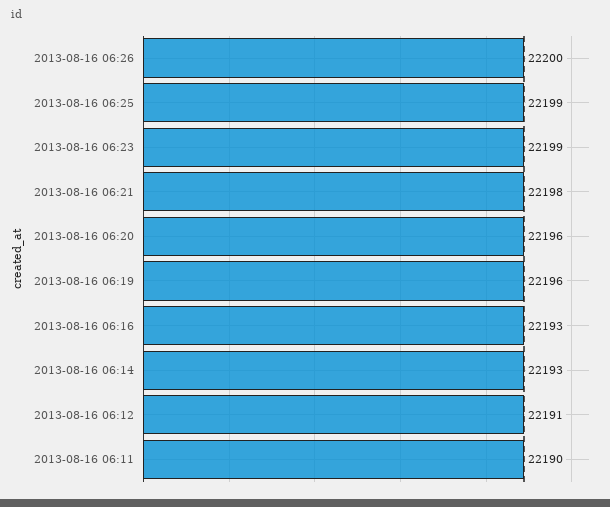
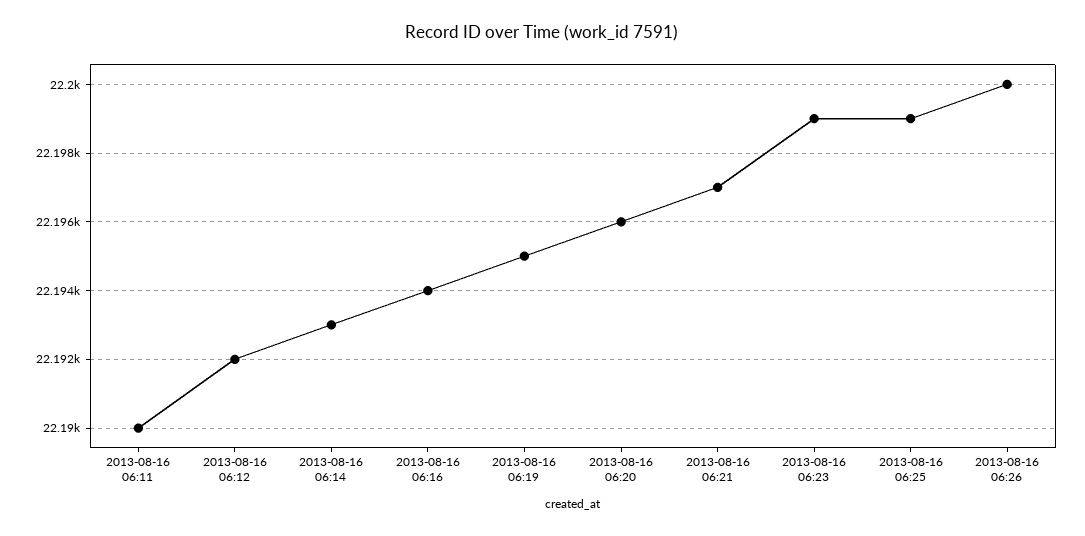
2013-08-16 06:21: 22198 -> 22197
2013-08-16 06:19: 22196 -> 22195
2013-08-16 06:16: 22193 -> 22194
2013-08-16 06:12: 22191 -> 22192

